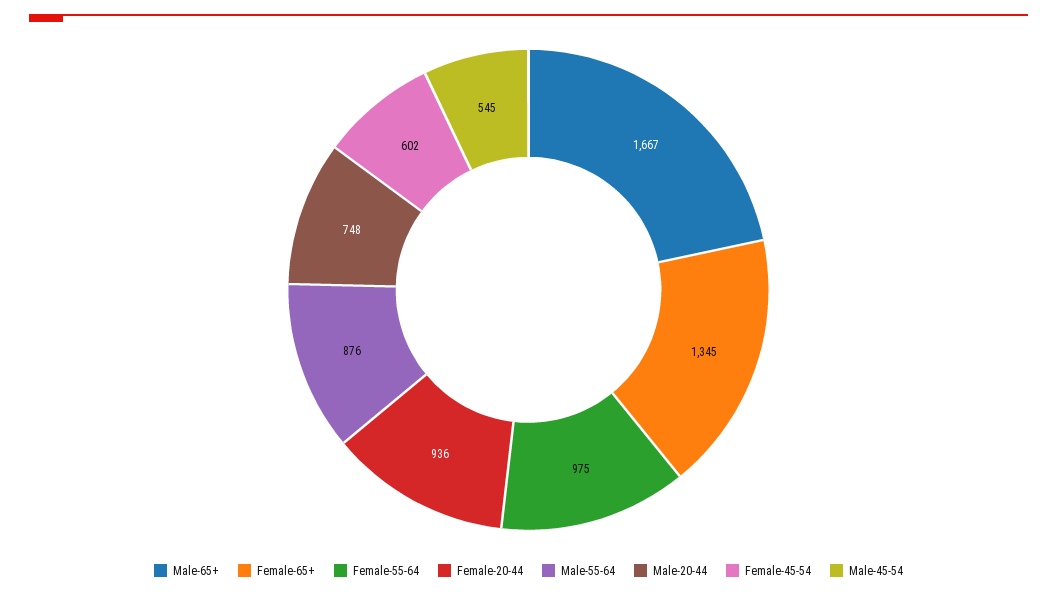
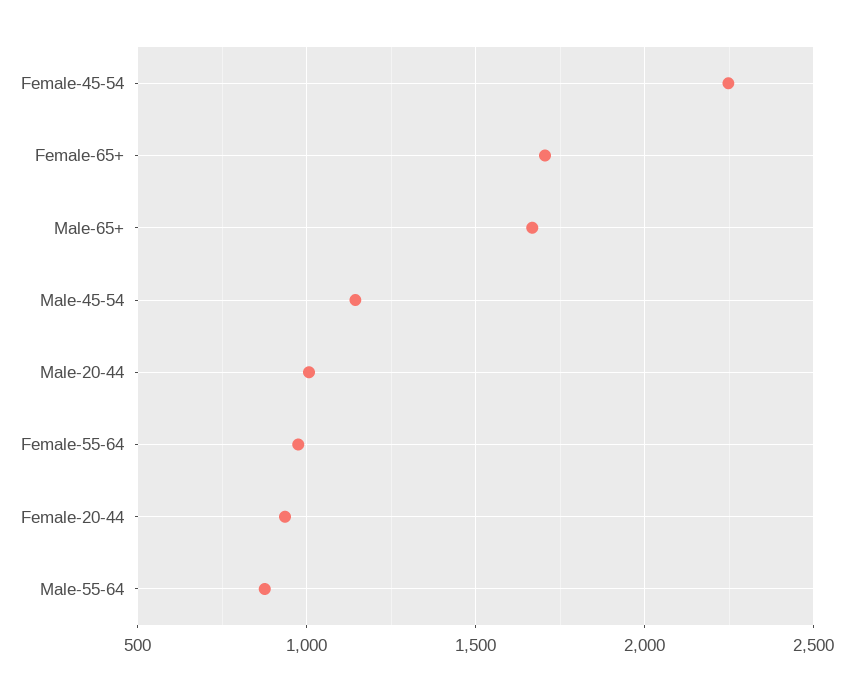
Female-65+: 1345 -> 1700
Male-20-44: 748 -> 1000
Female-45-54: 602 -> 2250
Male-45-54: 545 -> 1150

